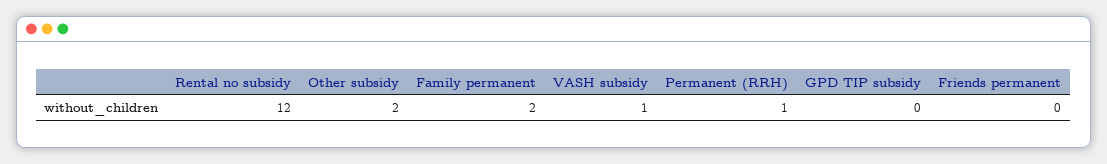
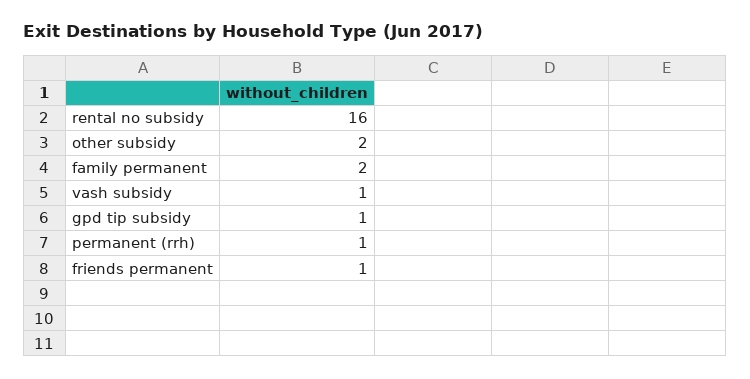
Rental no subsidy: 12 -> 16
GPD TIP subsidy: 0 -> 1
Friends permanent: 0 -> 1

